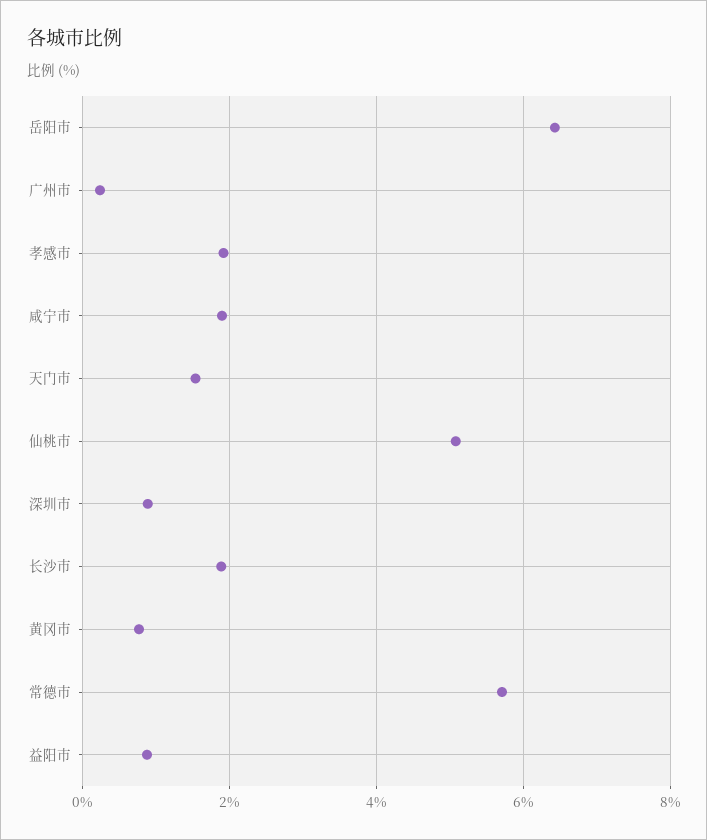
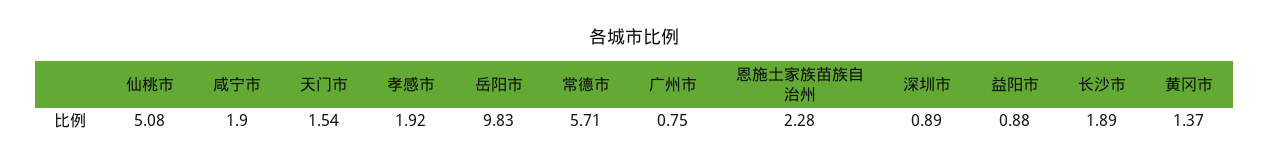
岳阳市: 6.4 -> 9.83
广州市: 0.2 -> 0.75
黄冈市: 0.8 -> 1.37
恩施土家族苗族自治州: none -> 2.28

